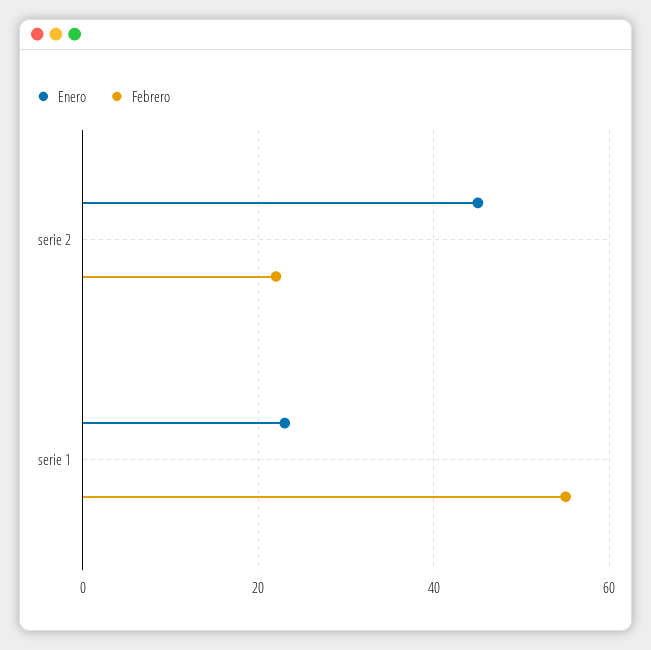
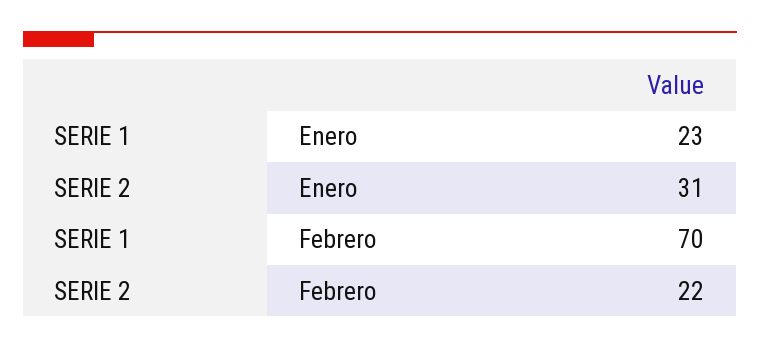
Enero, serie 2: 45 -> 31
Febrero, serie 1: 55 -> 70

